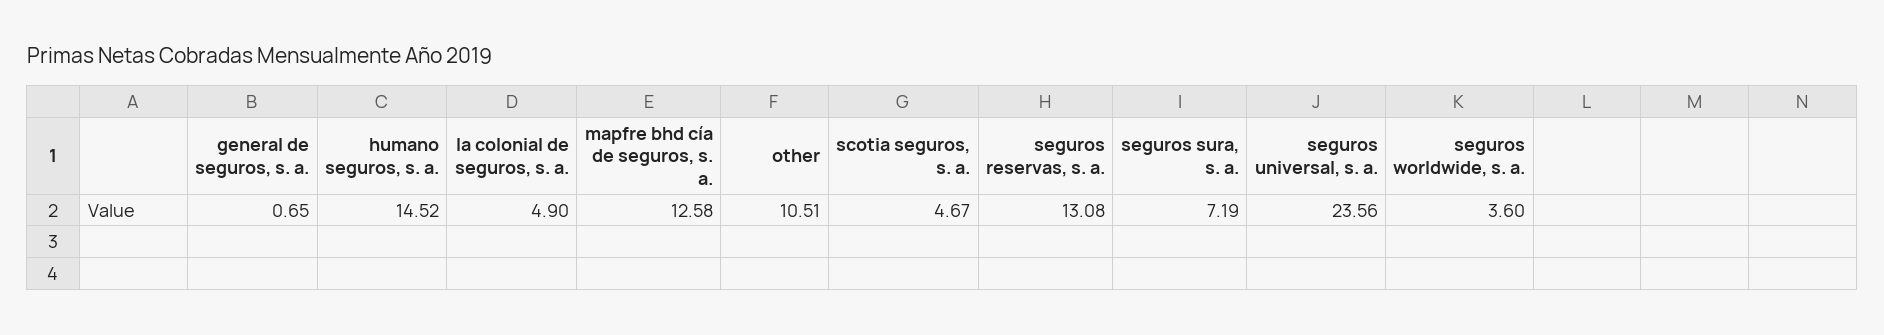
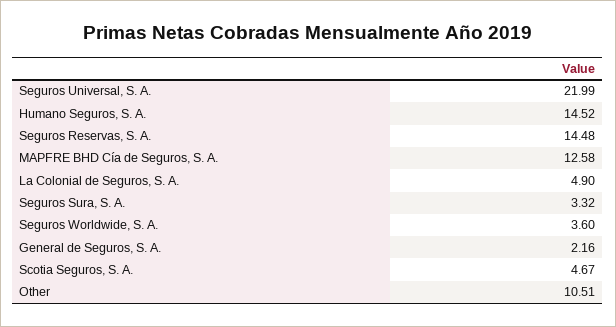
general de seguros, s. a.: 0.65 -> 2.16
seguros reservas, s. a.: 13.08 -> 14.48
seguros sura, s. a.: 7.19 -> 3.32
seguros universal, s. a.: 23.56 -> 21.99

